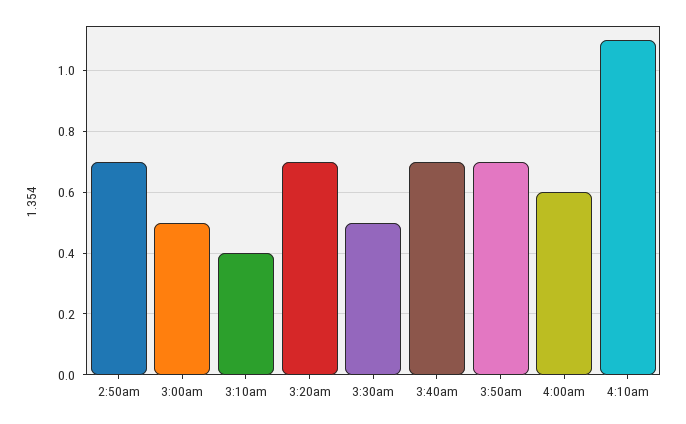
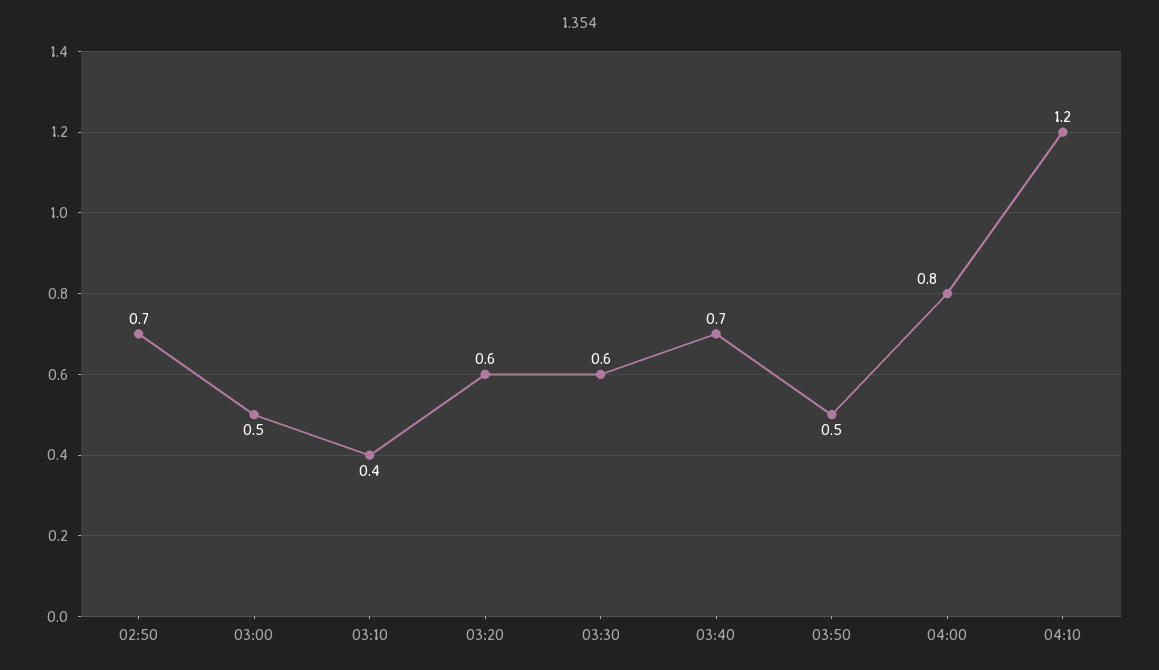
3:20am: 0.7 -> 0.6
3:30am: 0.5 -> 0.6
3:50am: 0.7 -> 0.5
4:00am: 0.6 -> 0.8
4:10am: 1.1 -> 1.2

